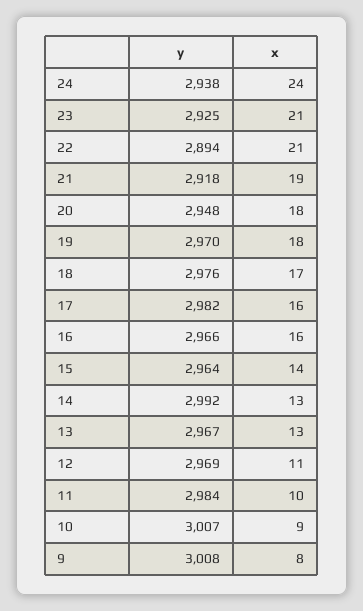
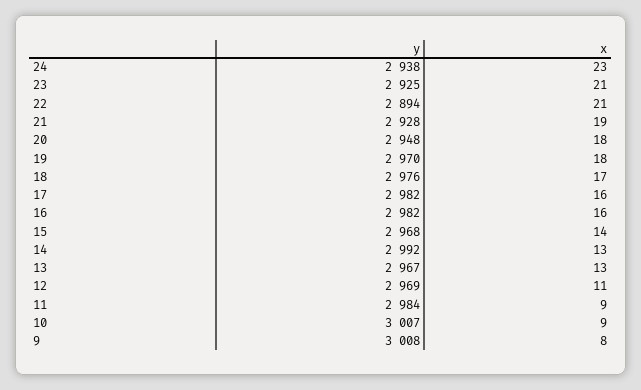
x, 24: 24 -> 23
y, 21: 2918 -> 2928
y, 16: 2966 -> 2982
y, 15: 2964 -> 2968
x, 11: 10 -> 9

